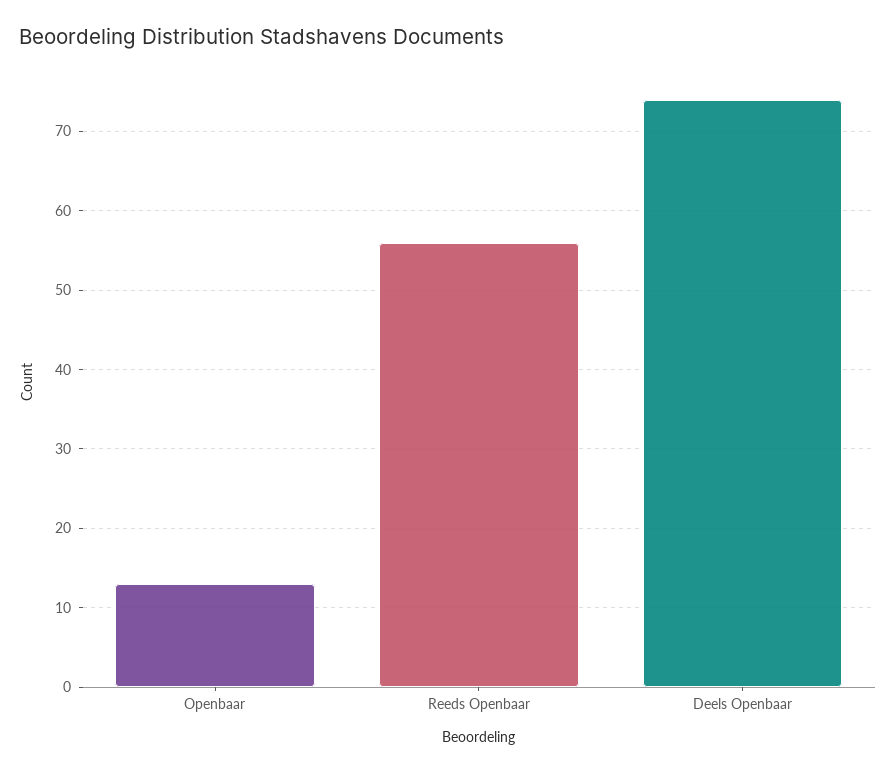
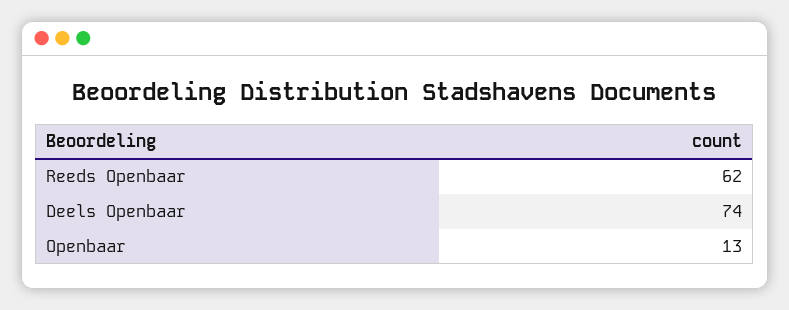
Reeds Openbaar: 56 -> 62

